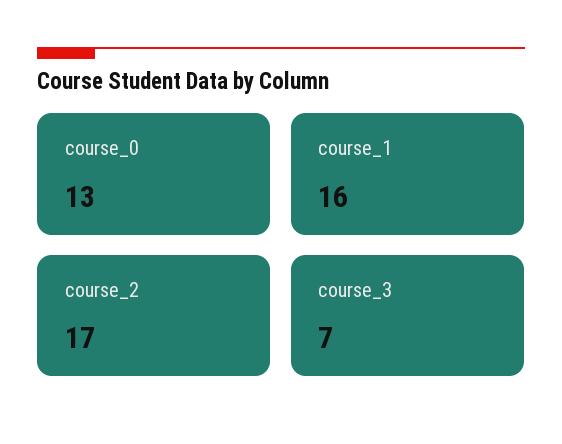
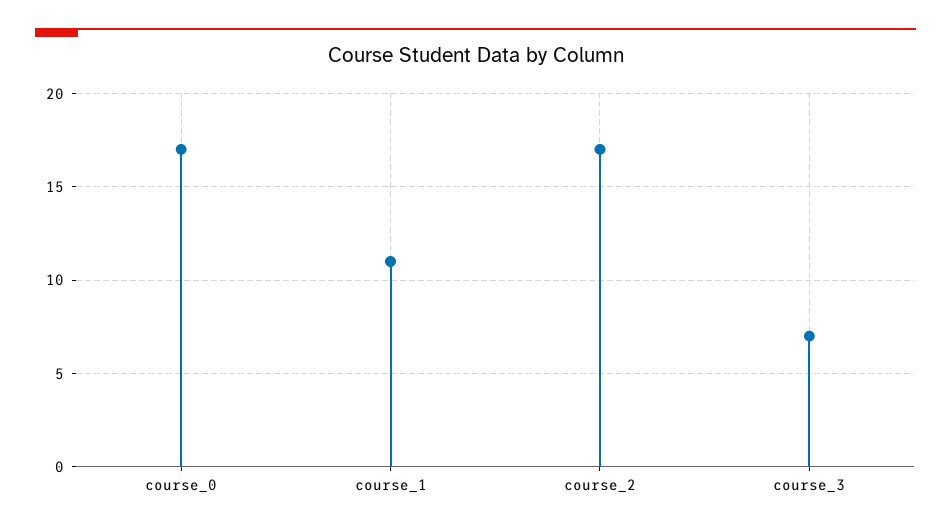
course_0: 13 -> 17
course_1: 16 -> 11

